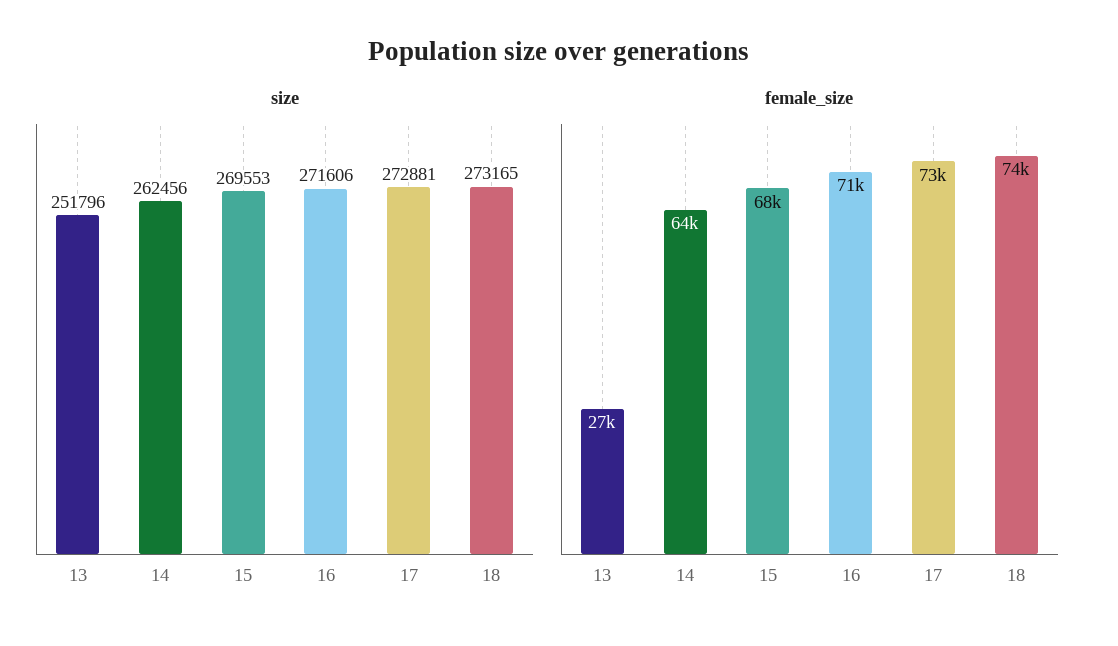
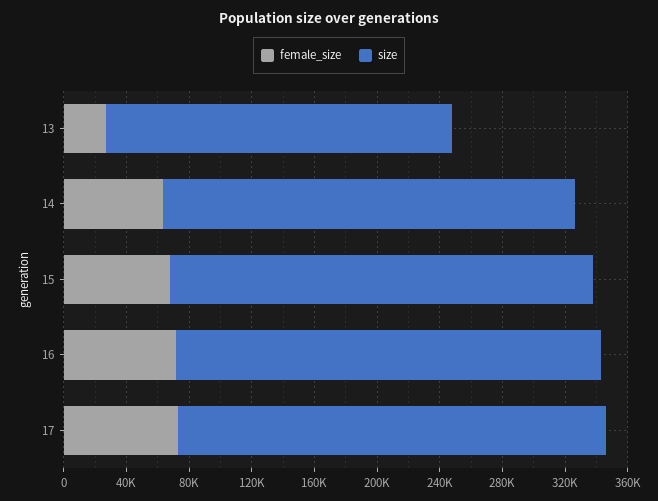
size, 13: 251796 -> 220000
size, 18: 273165 -> none
female_size, 18: 74000 -> none

